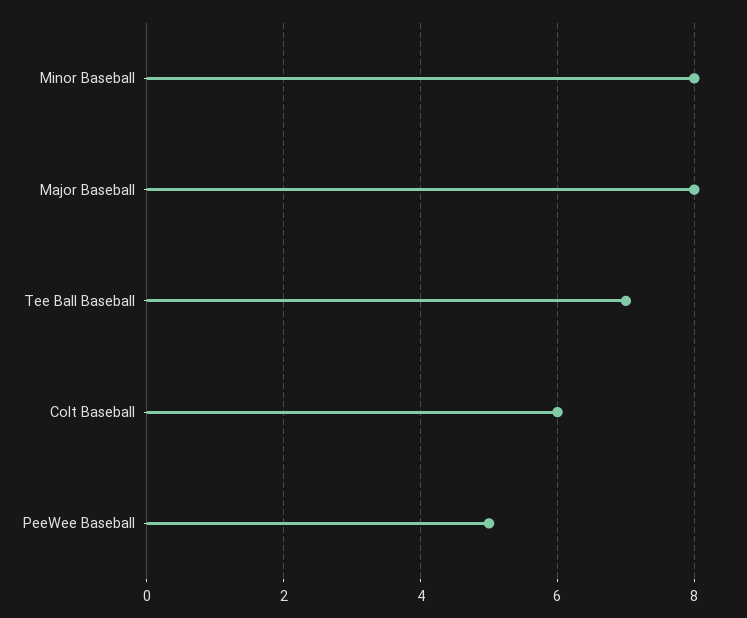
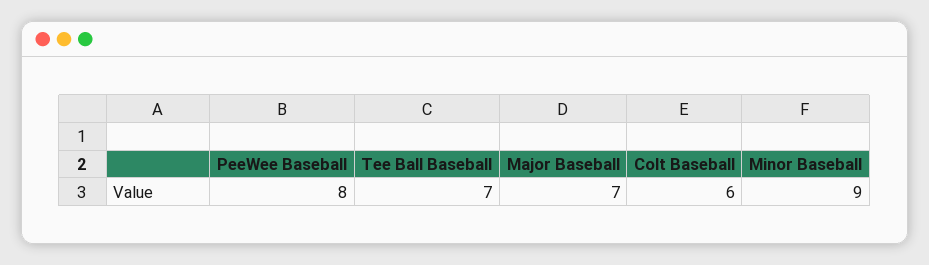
Minor Baseball: 8 -> 9
Major Baseball: 8 -> 7
PeeWee Baseball: 5 -> 8

